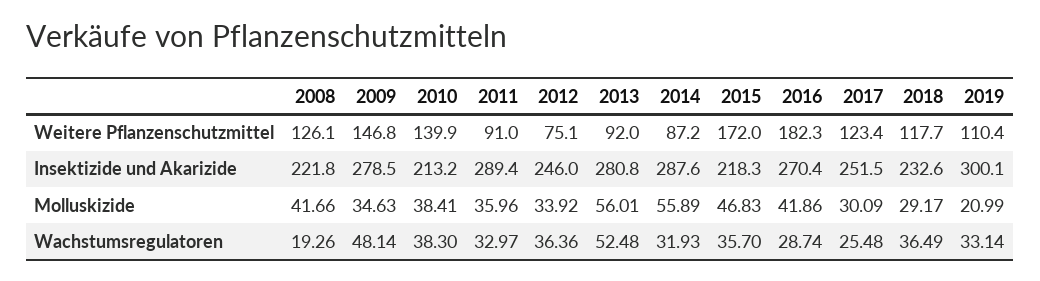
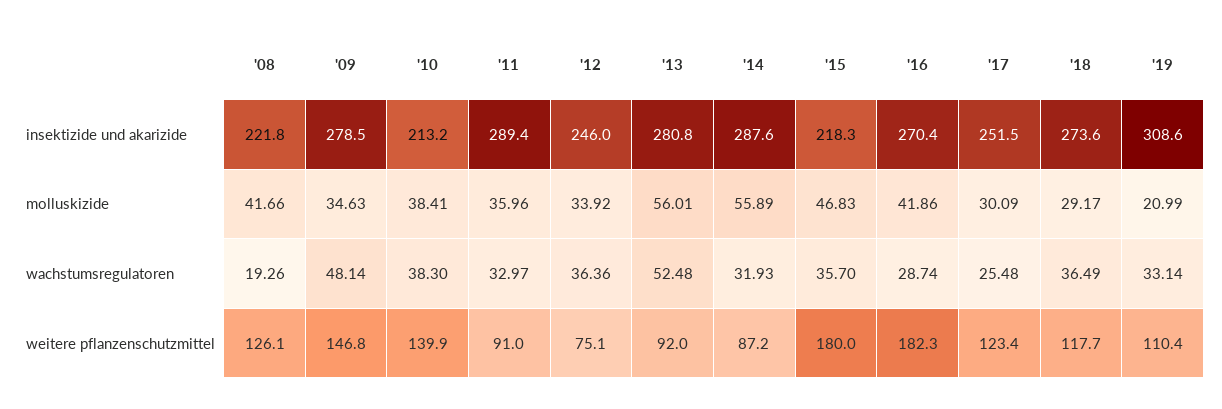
2015, Weitere Pflanzenschutzmittel: 172 -> 180
2018, Insektizide und Akarizide: 232.6 -> 273.6
2019, Insektizide und Akarizide: 300.1 -> 308.6

